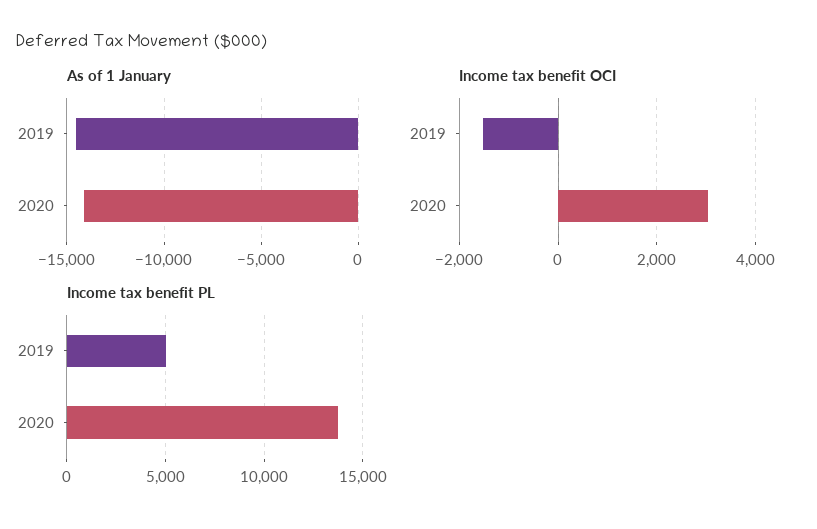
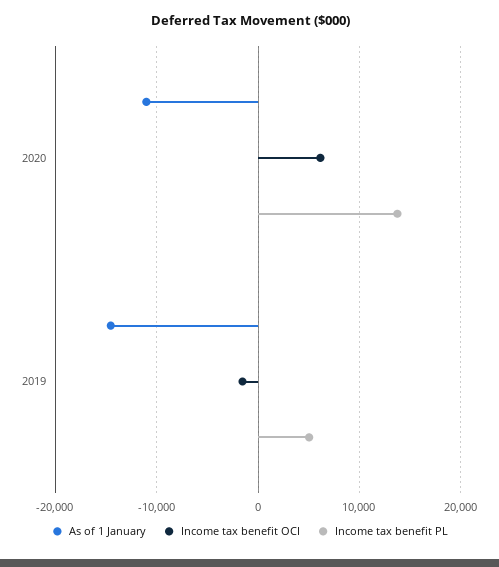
As of 1 January, 2020: -14000 -> -11000
Income tax benefit OCI, 2020: 3000 -> 6000

